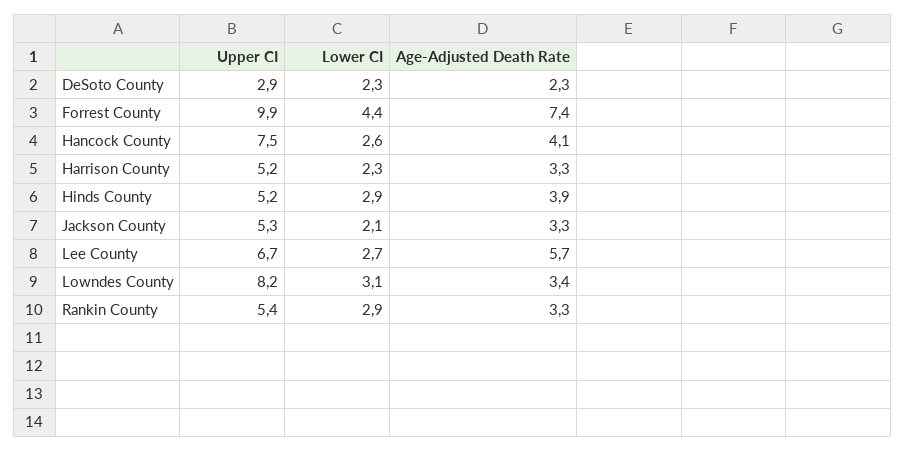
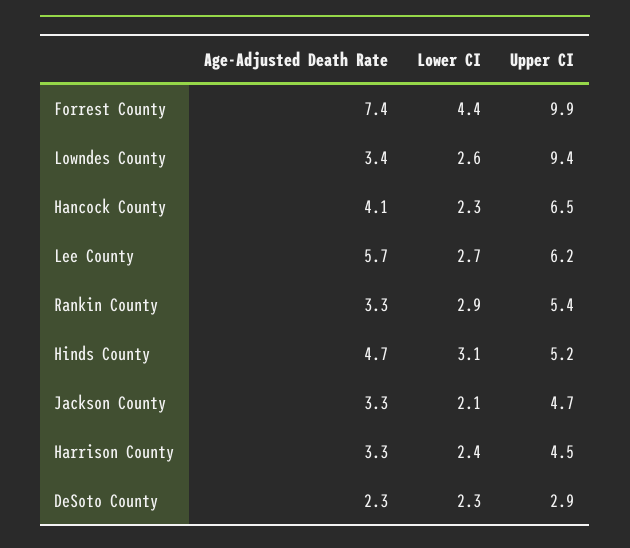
Upper CI, Hancock County: 7.5 -> 6.5
Lower CI, Hancock County: 2.6 -> 2.3
Upper CI, Harrison County: 5.2 -> 4.5
Lower CI, Harrison County: 2.3 -> 2.4
Lower CI, Hinds County: 2.9 -> 3.1
Age-Adjusted Death Rate, Hinds County: 3.9 -> 4.7
Upper CI, Jackson County: 5.3 -> 4.7
Upper CI, Lee County: 6.7 -> 6.2
Upper CI, Lowndes County: 8.2 -> 9.4
Lower CI, Lowndes County: 3.1 -> 2.6

